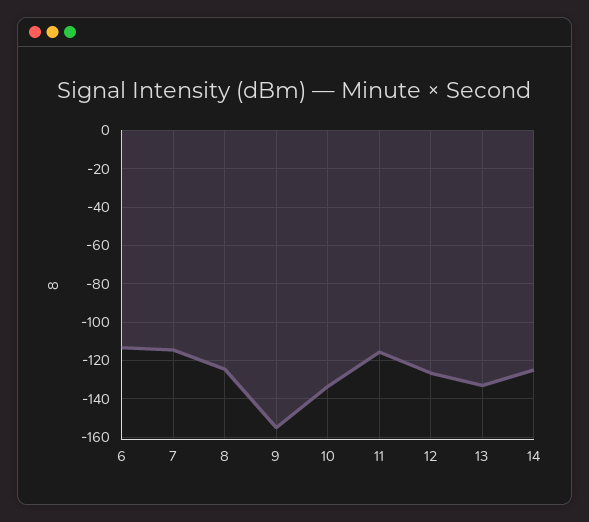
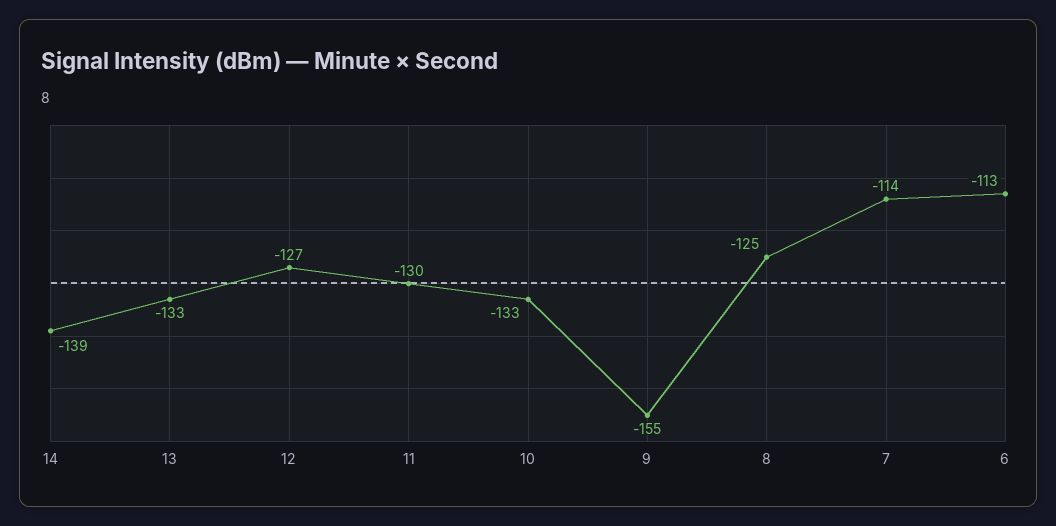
11: -115 -> -130
14: -125 -> -139

